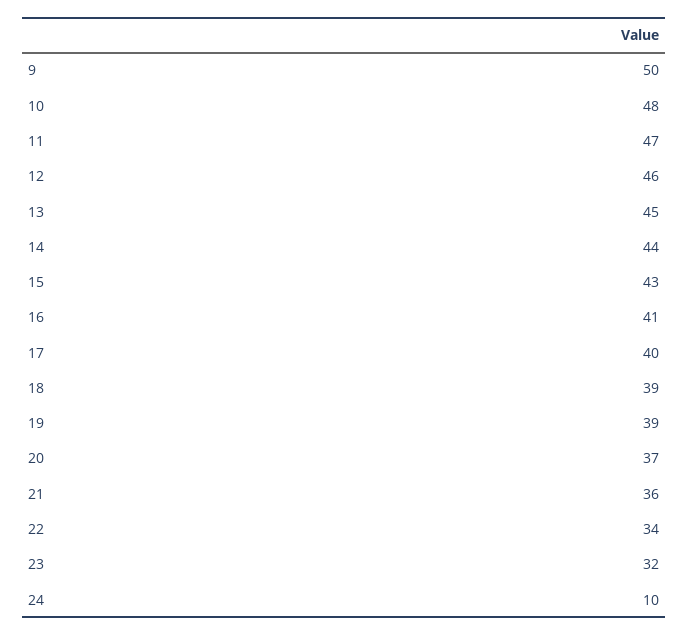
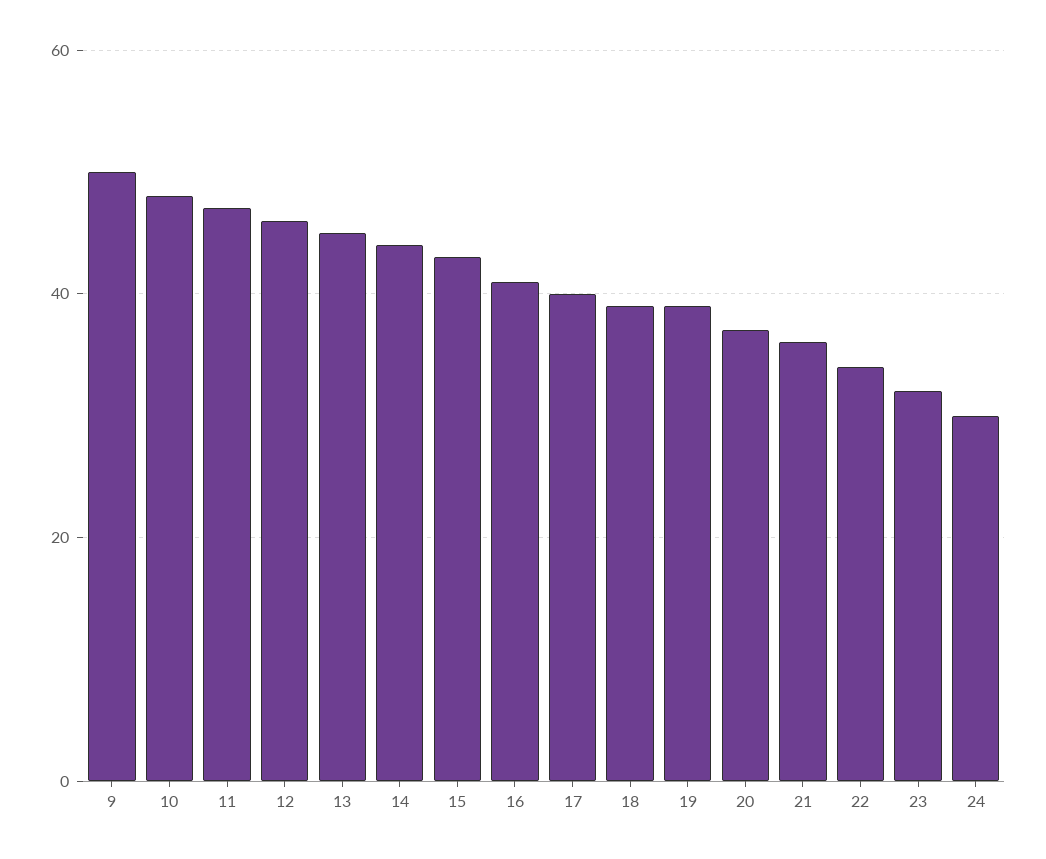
24: 10 -> 30

